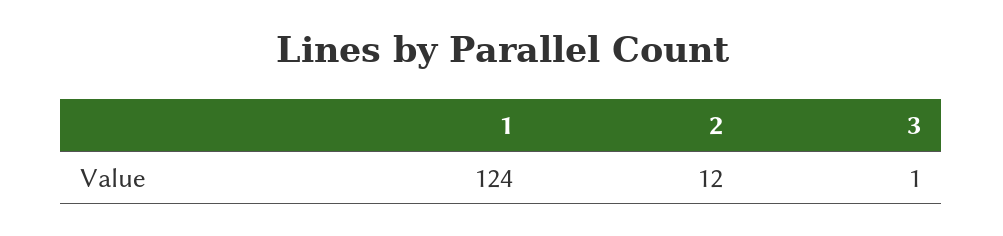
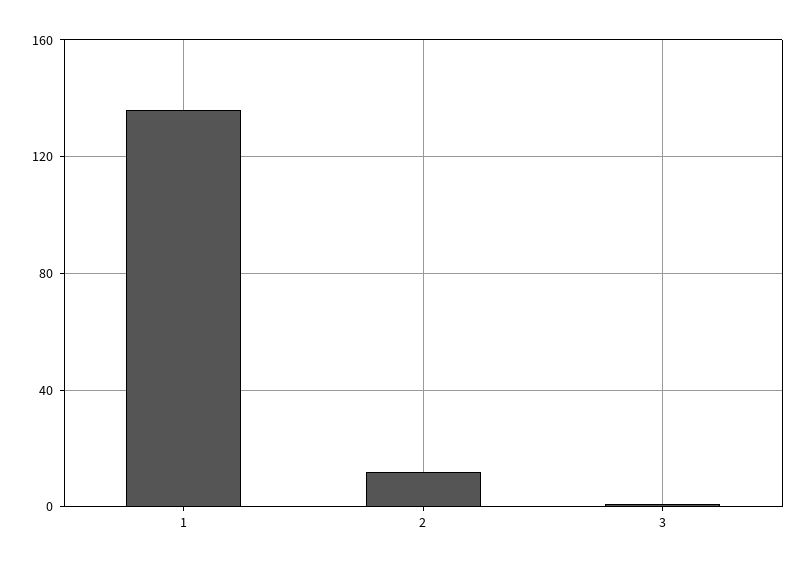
1: 124 -> 135

